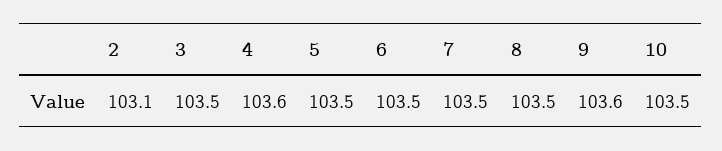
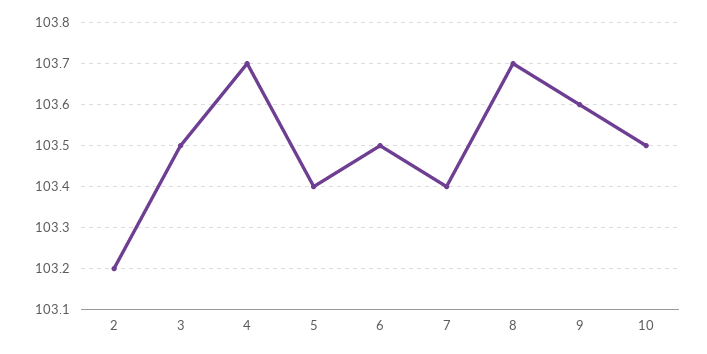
2: 103.1 -> 103.2
4: 103.6 -> 103.7
5: 103.5 -> 103.4
7: 103.5 -> 103.4
8: 103.5 -> 103.7

